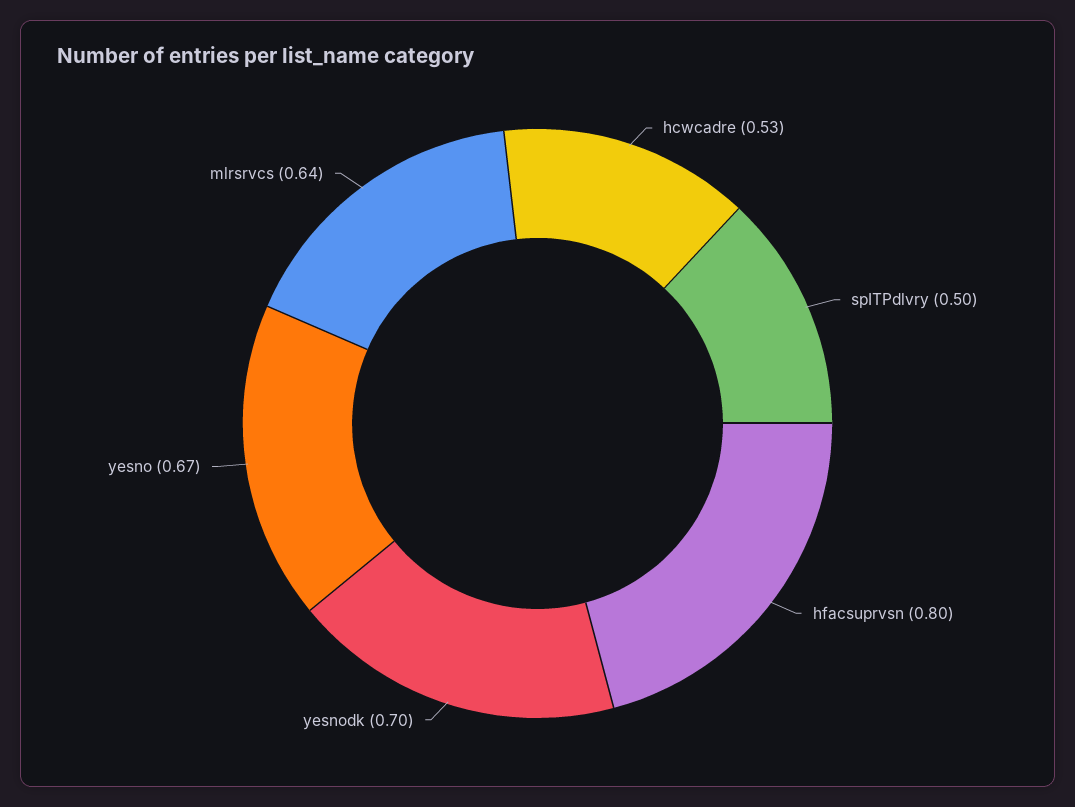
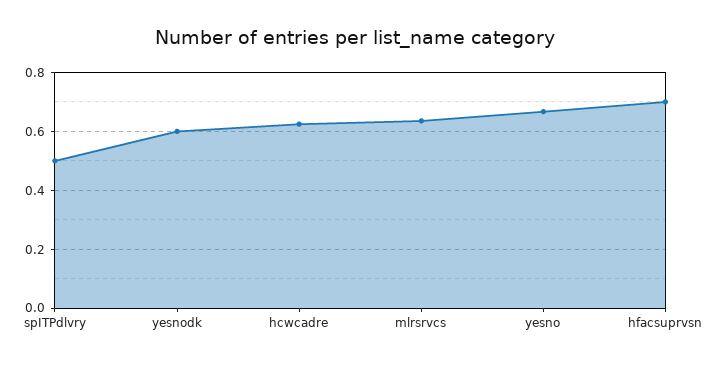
hcwcadre: 0.53 -> 0.625
hfacsuprvsn: 0.8 -> 0.7
yesnodk: 0.7 -> 0.6

